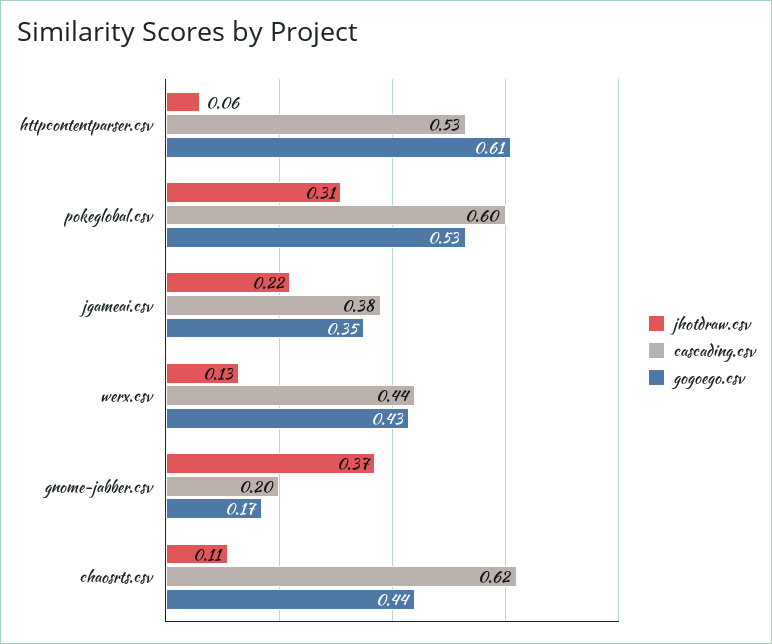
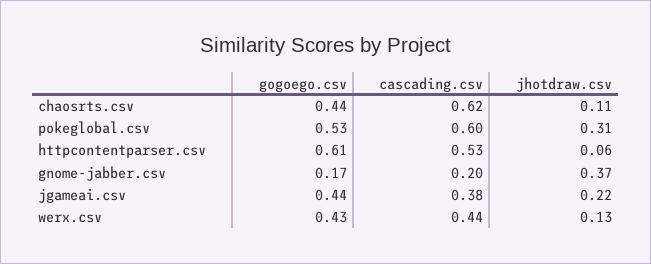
gogoego.csv, jgameai.csv: 0.35 -> 0.44

